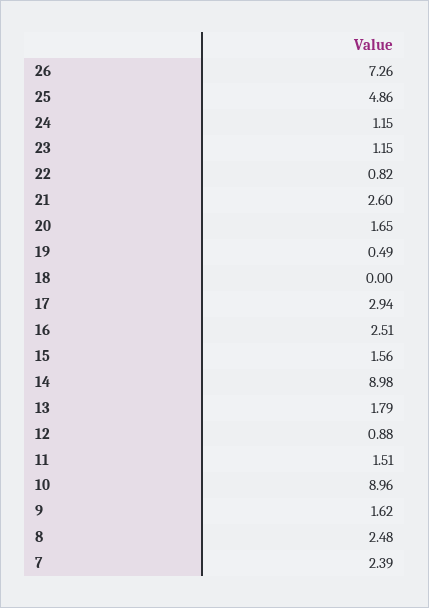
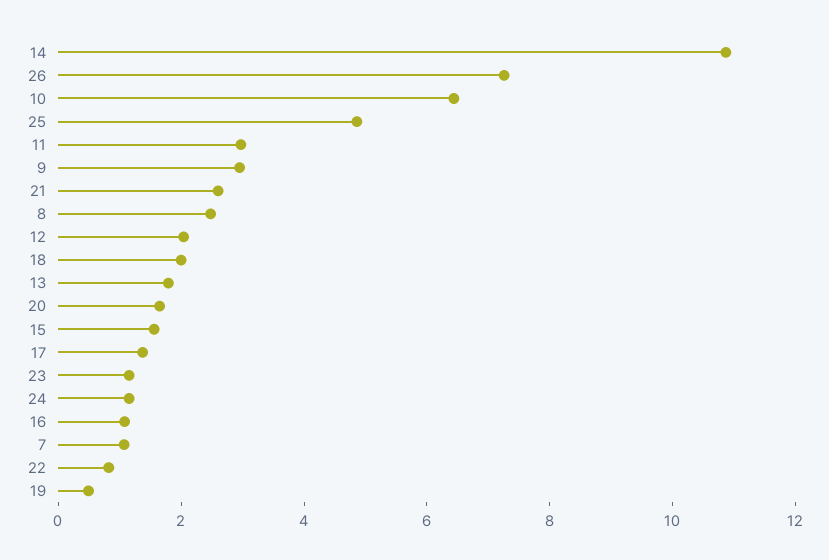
18: 0 -> 2
17: 2.94 -> 1.5
16: 2.51 -> 1
14: 8.98 -> 11
12: 0.88 -> 2
11: 1.51 -> 3
10: 8.96 -> 6.5
9: 1.62 -> 3
7: 2.39 -> 1

